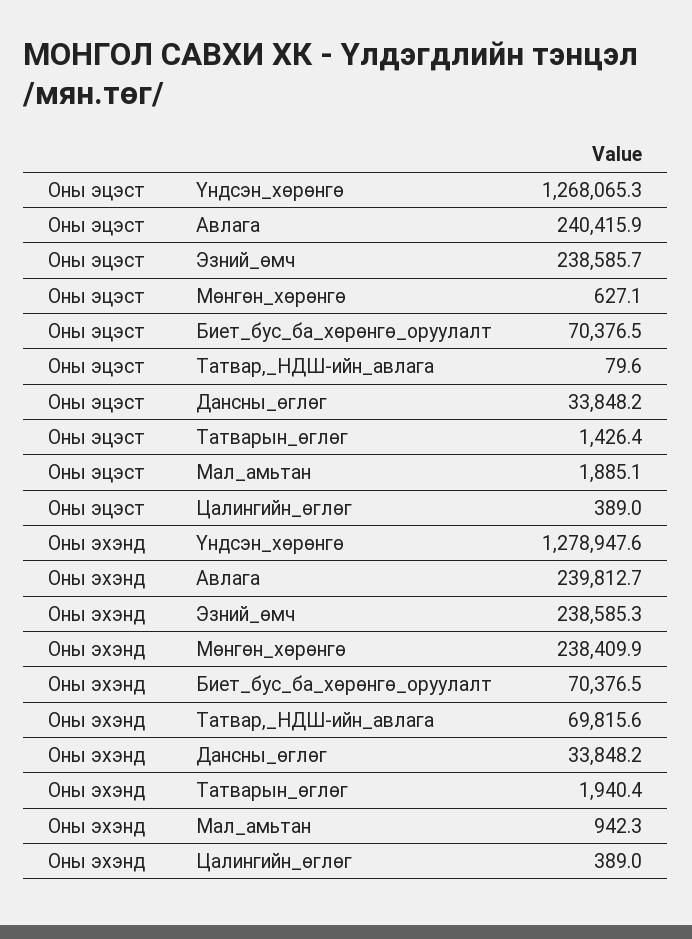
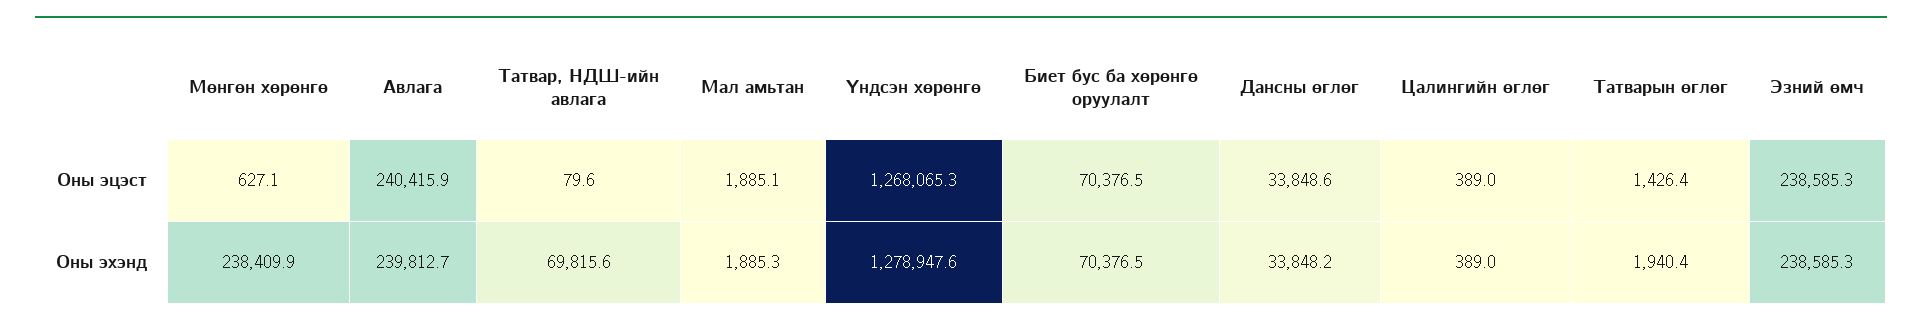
Оны эцэст, Эзний_өмч: 238585.7 -> 238585.3
Оны эцэст, Дансны_өглөг: 33848.2 -> 33848.6
Оны эхэнд, Мал_амьтан: 942.3 -> 1885.3

